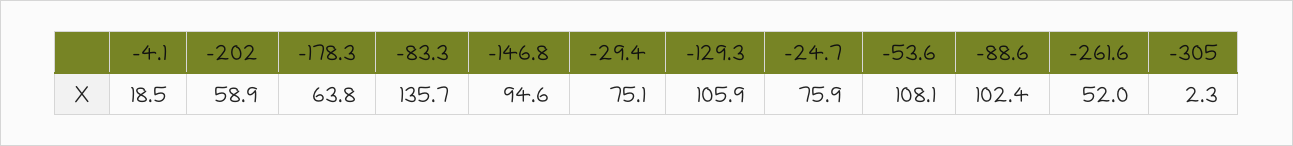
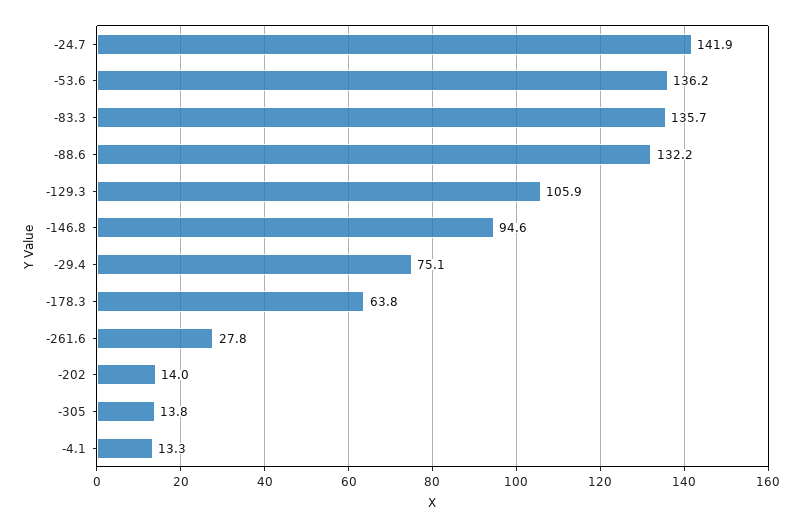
-4.1: 18.5 -> 13.3
-202: 58.9 -> 14
-24.7: 75.9 -> 141.9
-53.6: 108.1 -> 136.2
-88.6: 102.4 -> 132.2
-261.6: 52 -> 27.8
-305: 2.3 -> 13.8

